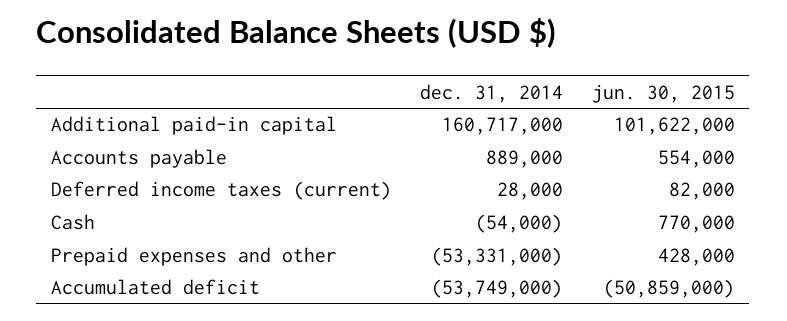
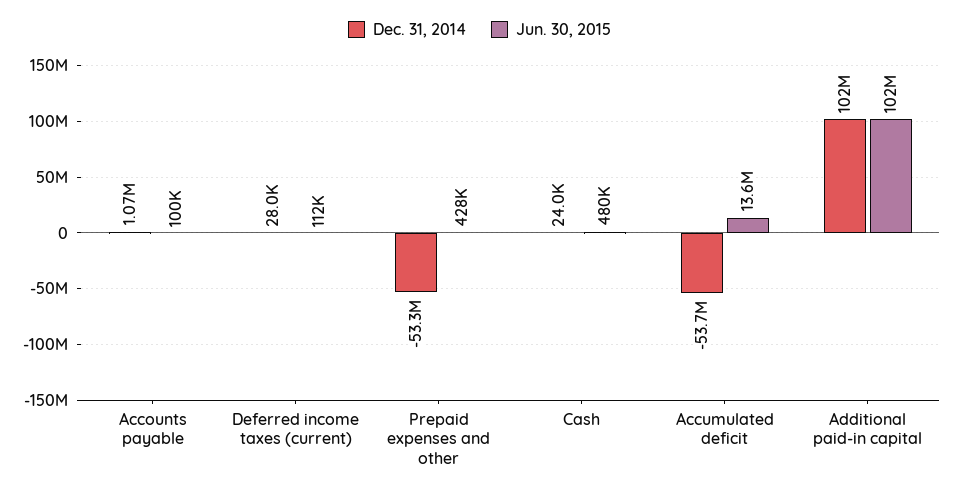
dec. 31, 2014, Additional paid-in capital: 160717000 -> 102000000
dec. 31, 2014, Accounts payable: 889000 -> 1070000
jun. 30, 2015, Accounts payable: 554000 -> 100000
jun. 30, 2015, Deferred income taxes (current): 82000 -> 112000
dec. 31, 2014, Cash: -54000 -> 24000
jun. 30, 2015, Cash: 770000 -> 480000
jun. 30, 2015, Accumulated deficit: -50859000 -> 13600000

